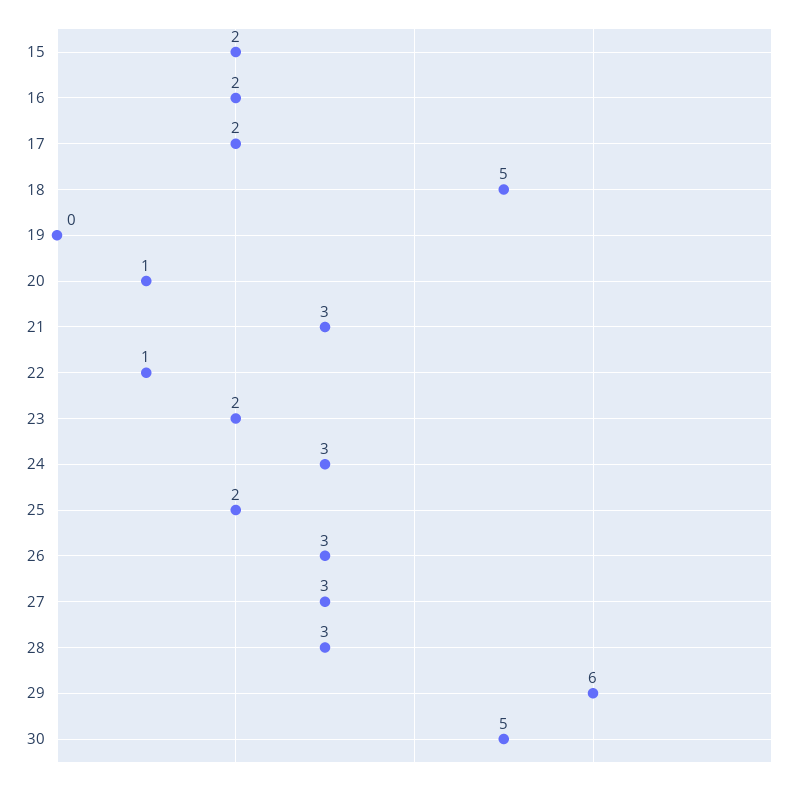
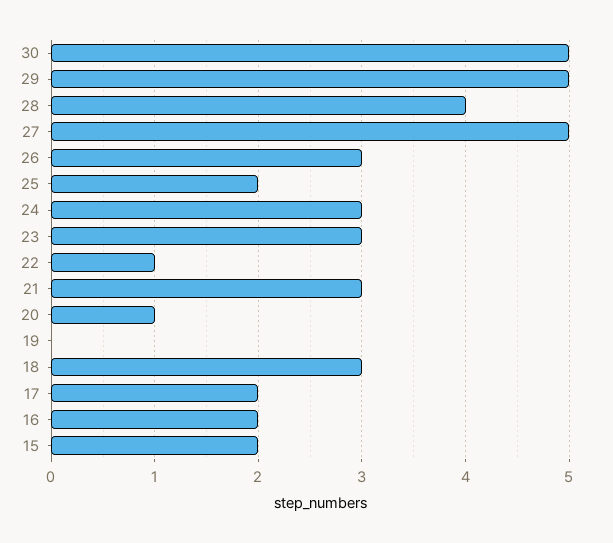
18: 5 -> 3
23: 2 -> 3
27: 3 -> 5
28: 3 -> 4
29: 6 -> 5

